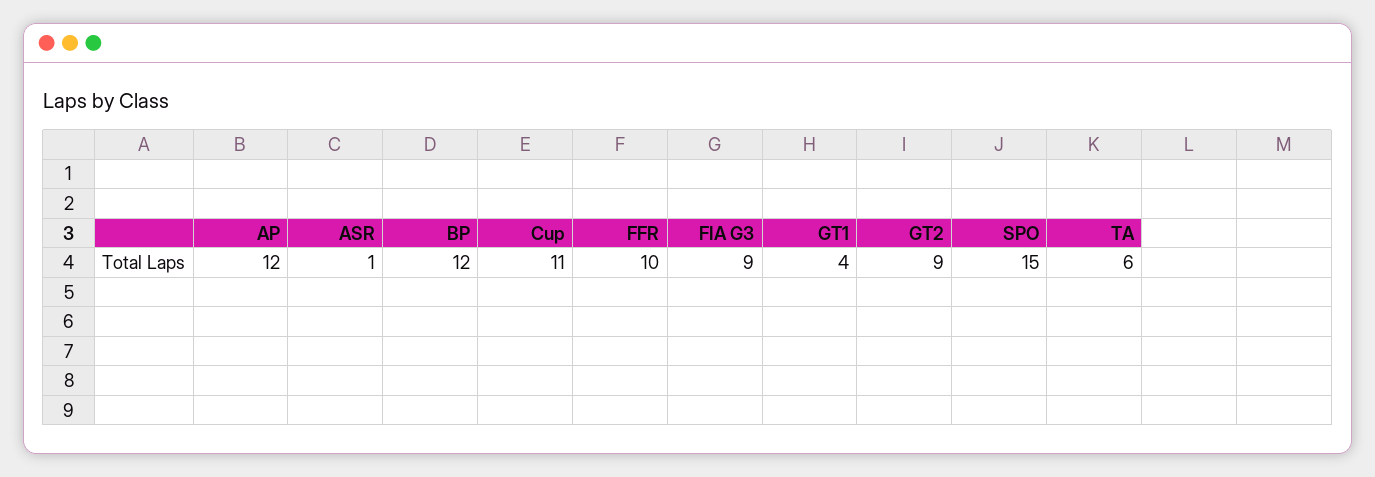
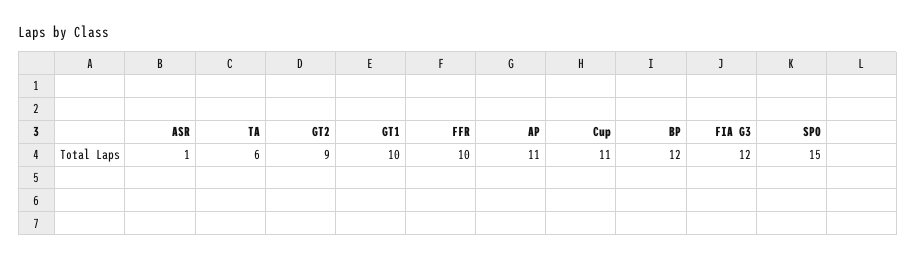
AP: 12 -> 11
FIA G3: 9 -> 12
GT1: 4 -> 10

